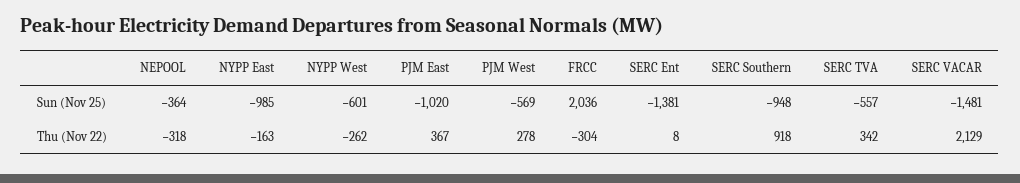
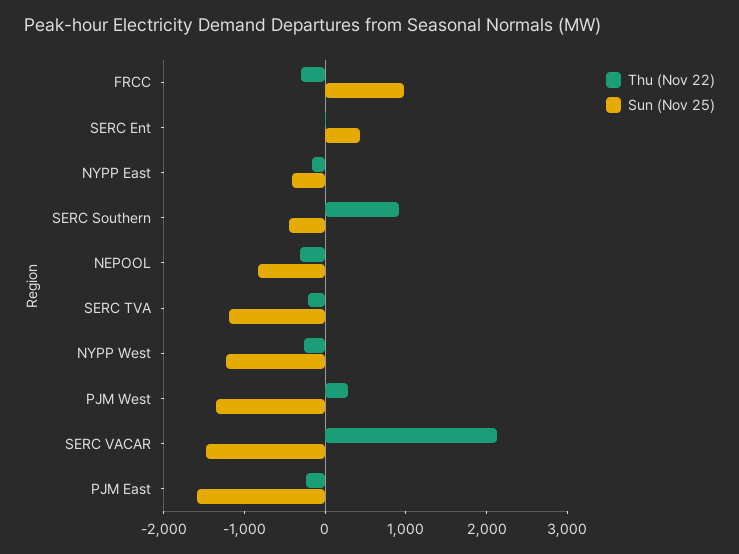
Sun (Nov 25), NEPOOL: -364 -> -800
Sun (Nov 25), NYPP East: -985 -> -400
Sun (Nov 25), NYPP West: -601 -> -1200
Sun (Nov 25), PJM East: -1020 -> -1600
Sun (Nov 25), PJM West: -569 -> -1400
Sun (Nov 25), FRCC: 2036 -> 1000
Sun (Nov 25), SERC Ent: -1381 -> 400
Sun (Nov 25), SERC Southern: -948 -> -400
Sun (Nov 25), SERC TVA: -557 -> -1200
Thu (Nov 22), PJM East: 367 -> -200
Thu (Nov 22), SERC TVA: 342 -> -200

